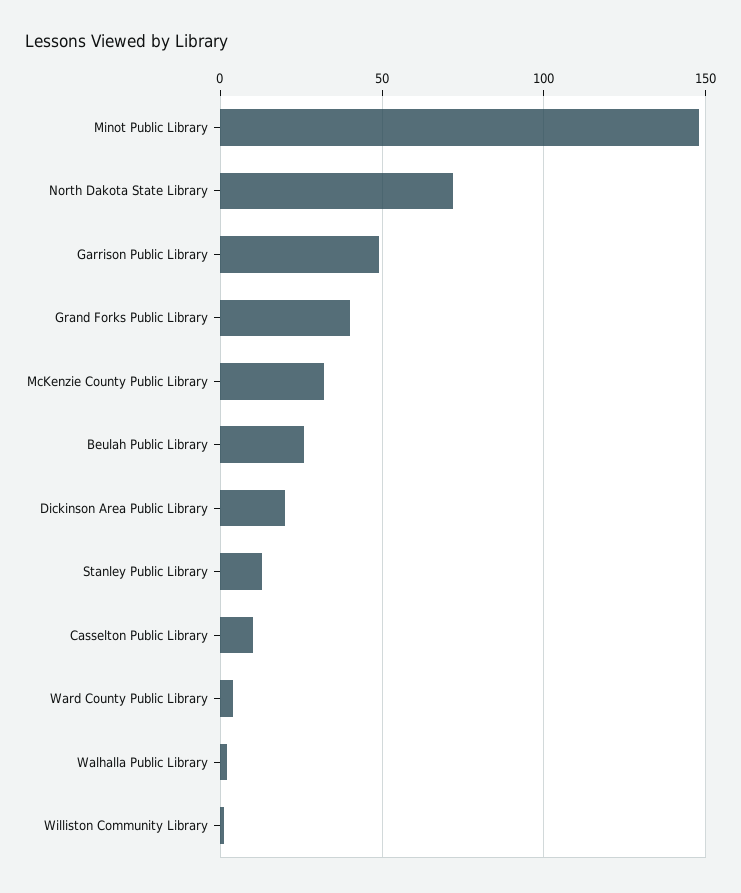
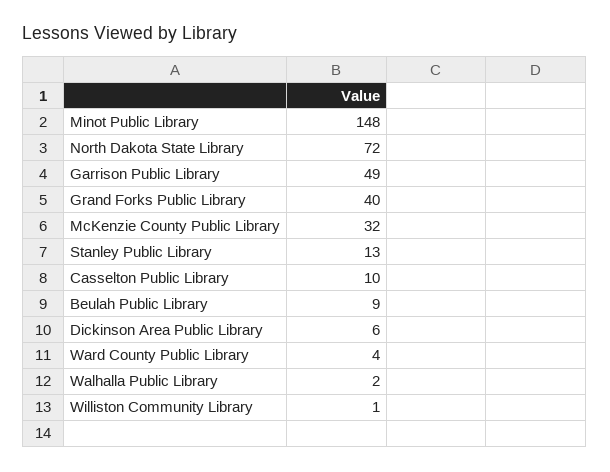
Beulah Public Library: 25 -> 9
Dickinson Area Public Library: 20 -> 6

